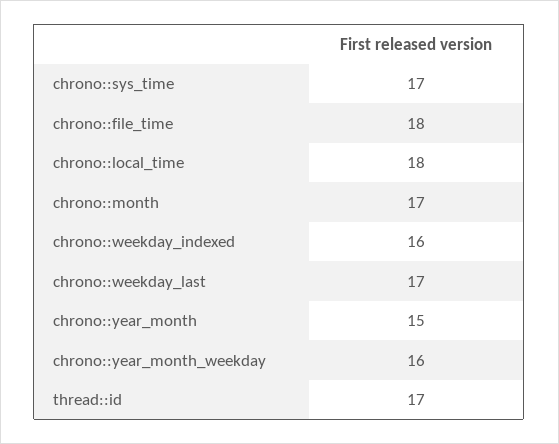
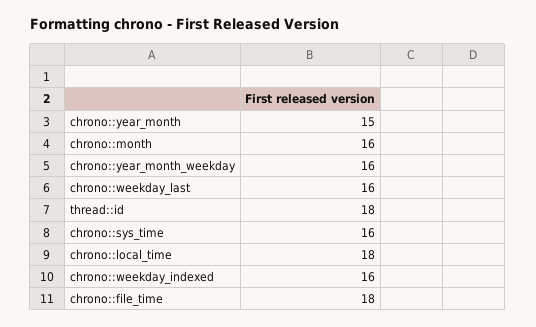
chrono::sys_time: 17 -> 16
chrono::month: 17 -> 16
chrono::weekday_last: 17 -> 16
thread::id: 17 -> 18

